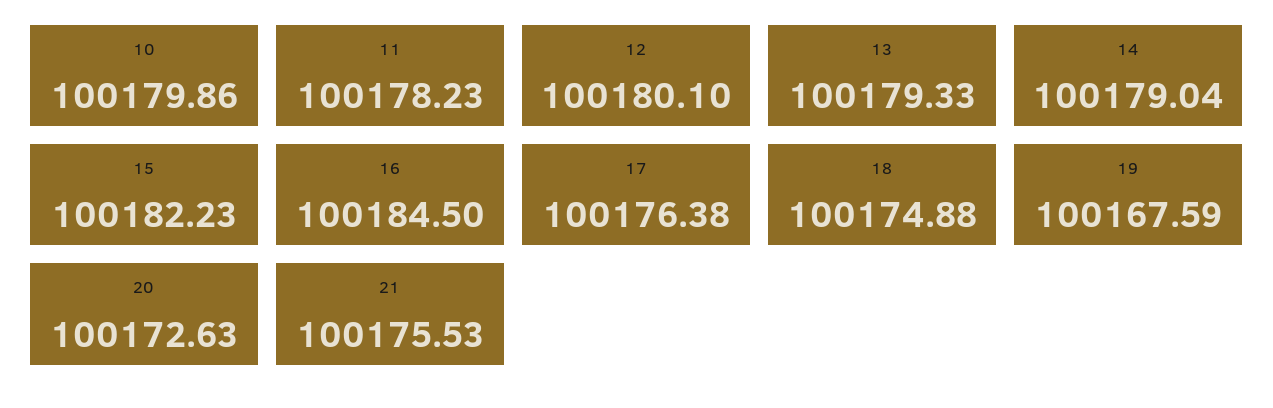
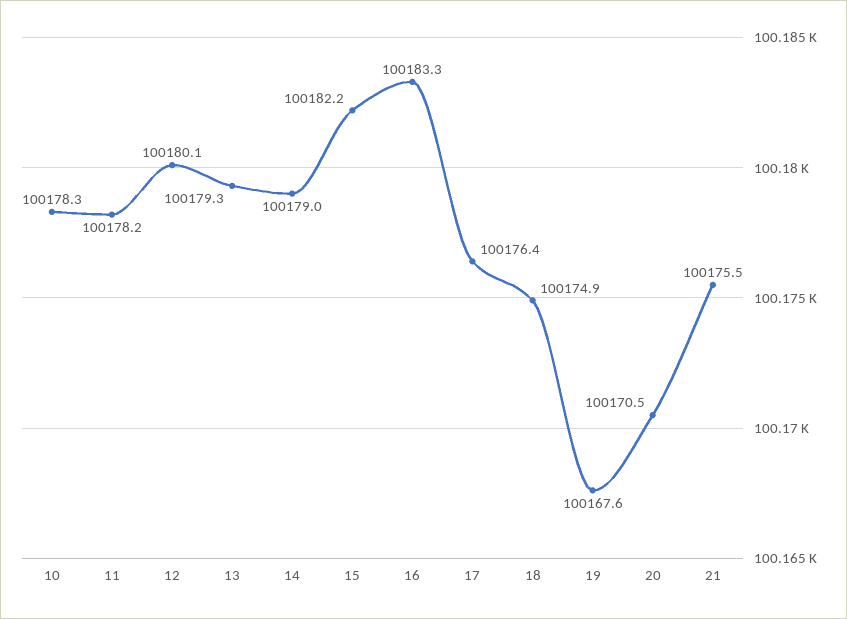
10: 100179.86 -> 100178.3
16: 100184.5 -> 100183.3
20: 100172.63 -> 100170.5

